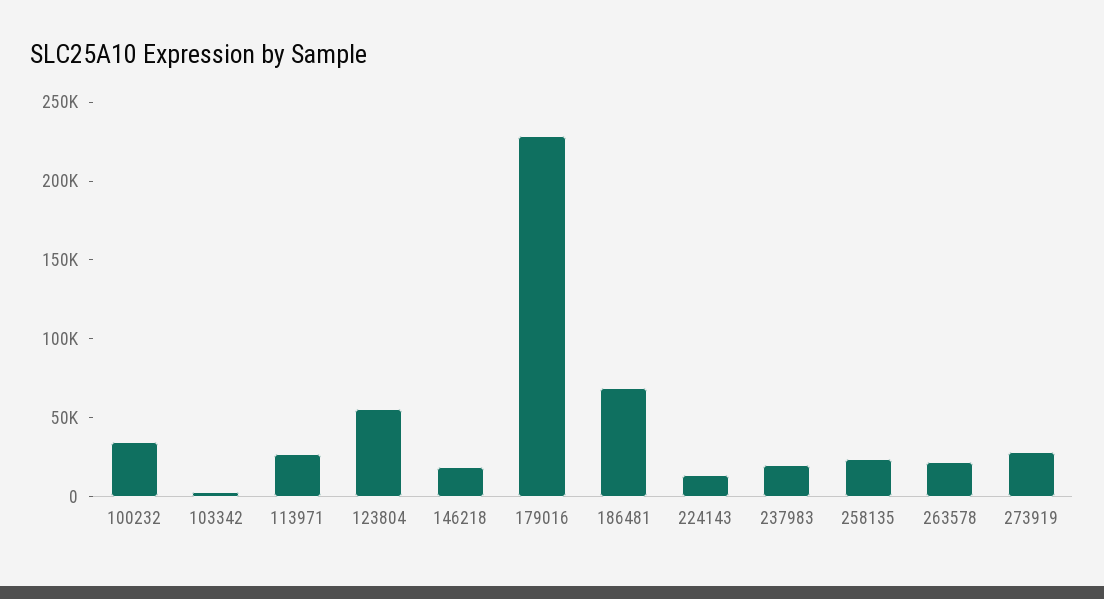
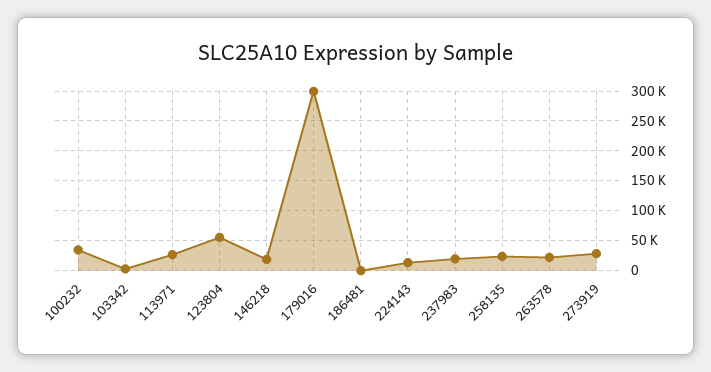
179016: 230000 -> 300000
186481: 70000 -> 0

